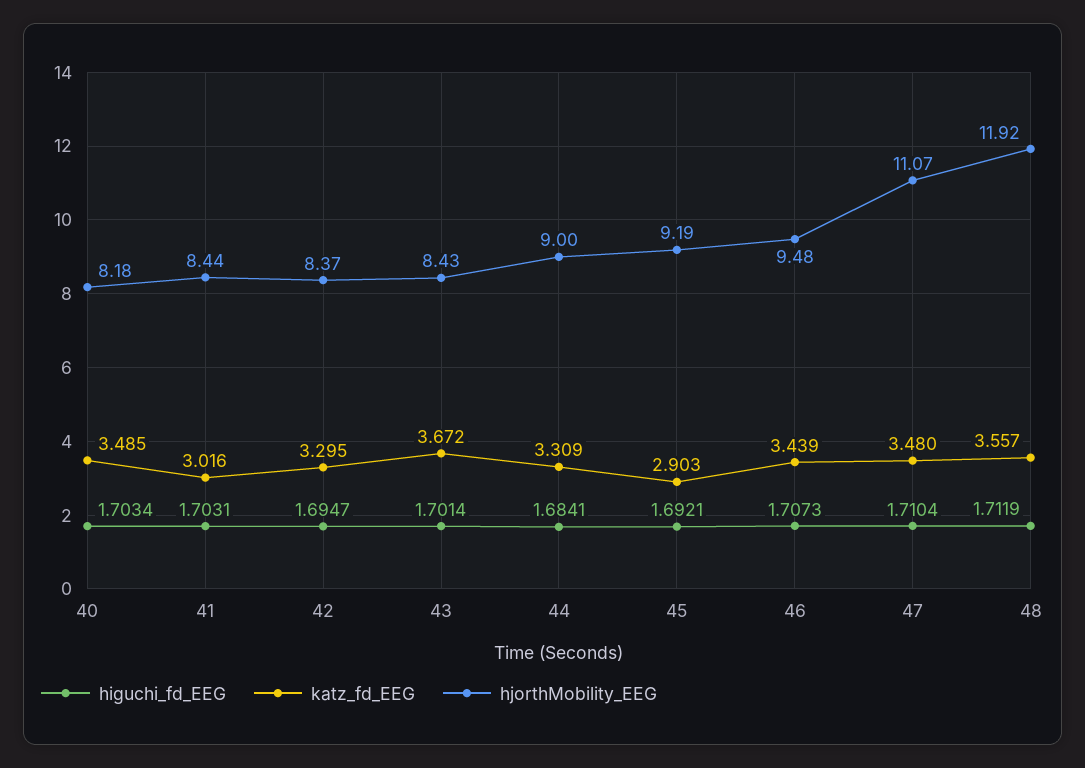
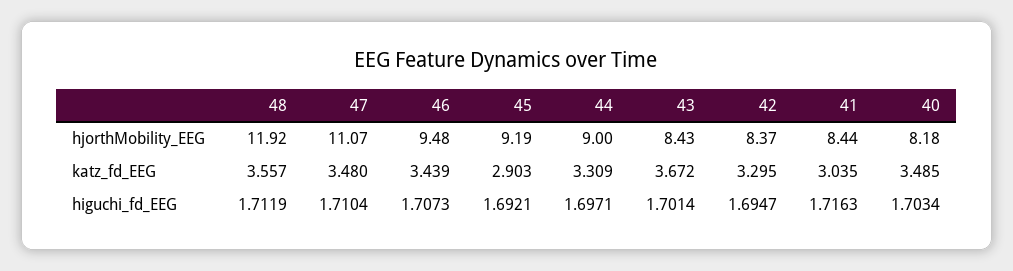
higuchi_fd_EEG, 41: 1.7031 -> 1.7163
katz_fd_EEG, 41: 3.016 -> 3.035
higuchi_fd_EEG, 44: 1.6841 -> 1.6971

